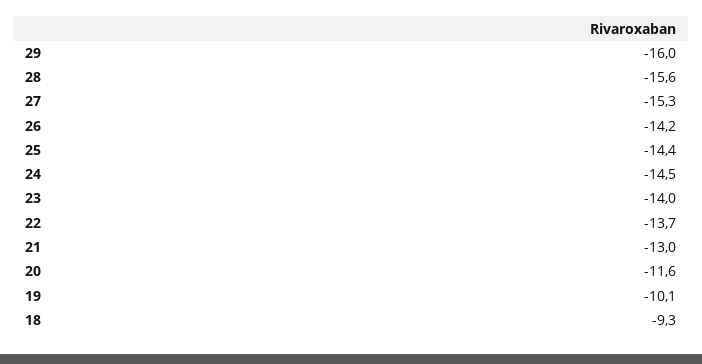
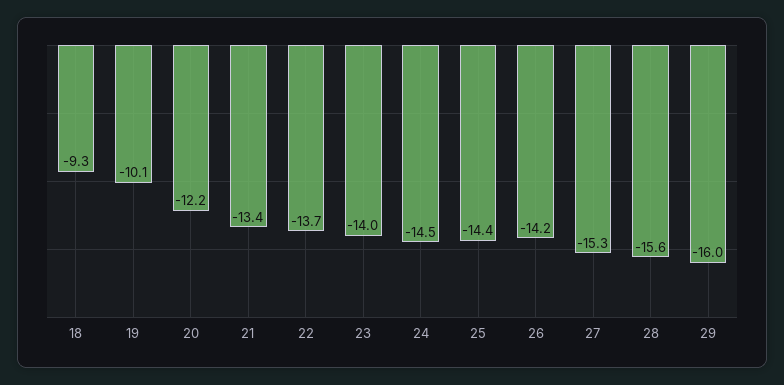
21: -13 -> -13.4
20: -11.6 -> -12.2

